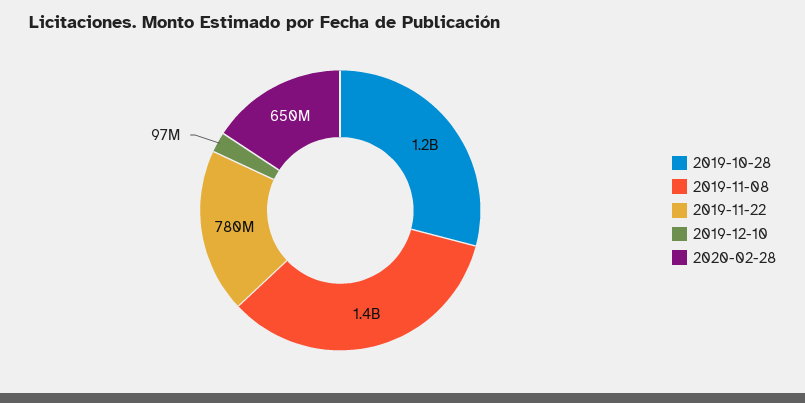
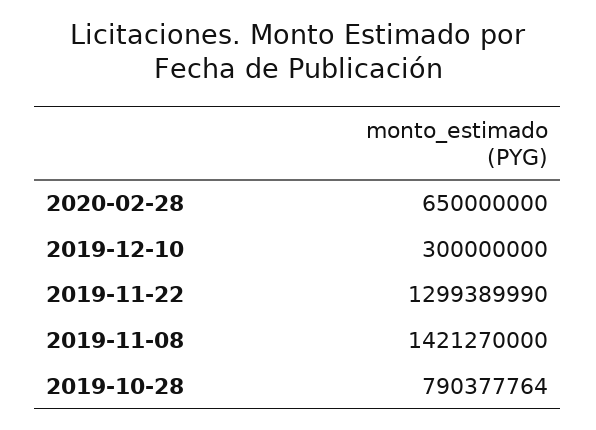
2019-10-28: 1200000000 -> 790377764
2019-11-22: 780000000 -> 1299389990
2019-12-10: 97000000 -> 300000000

